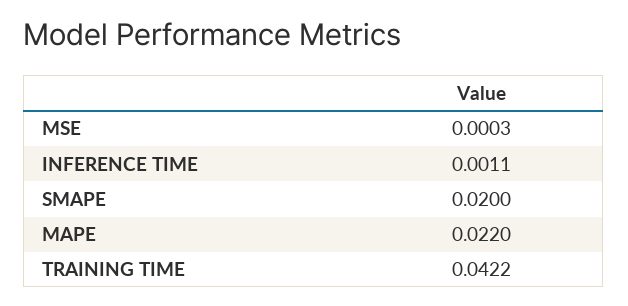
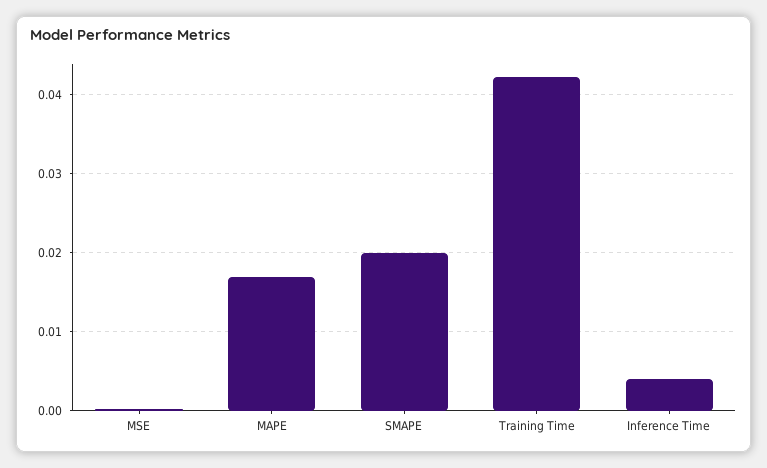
INFERENCE TIME: 0.0011 -> 0.004
MAPE: 0.022 -> 0.017

